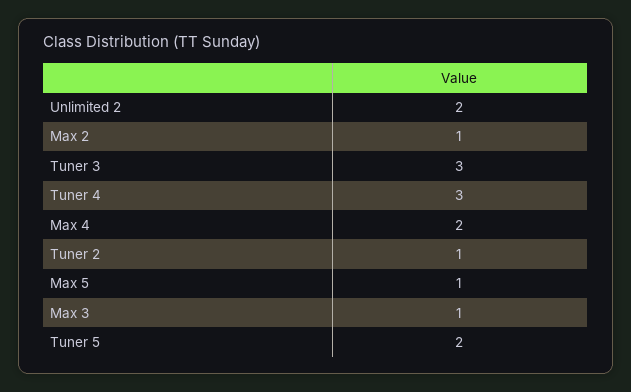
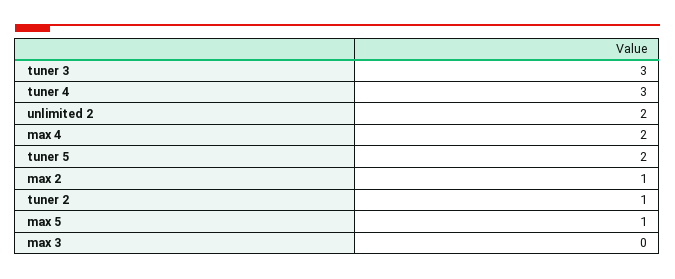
Max 3: 1 -> 0

